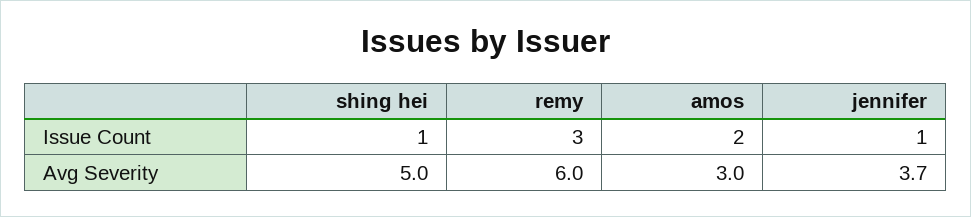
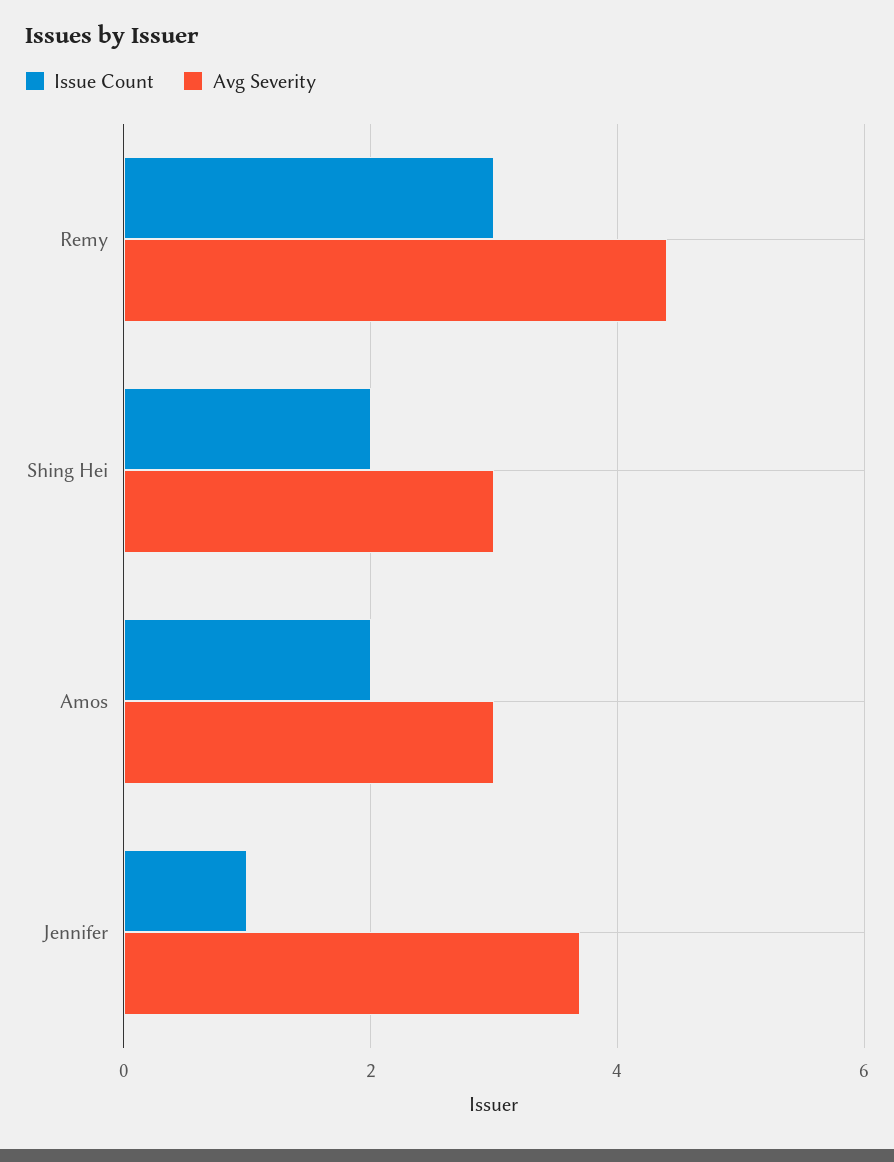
Issue Count, shing hei: 1 -> 2
Avg Severity, shing hei: 5 -> 3
Avg Severity, remy: 6 -> 4.5

